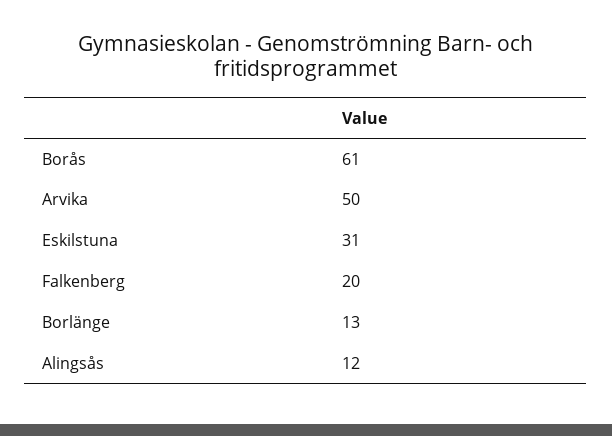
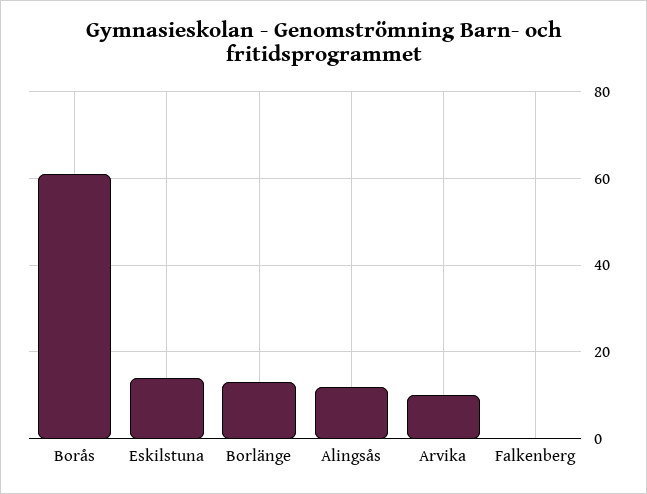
Arvika: 50 -> 10
Eskilstuna: 31 -> 15
Falkenberg: 20 -> 0

